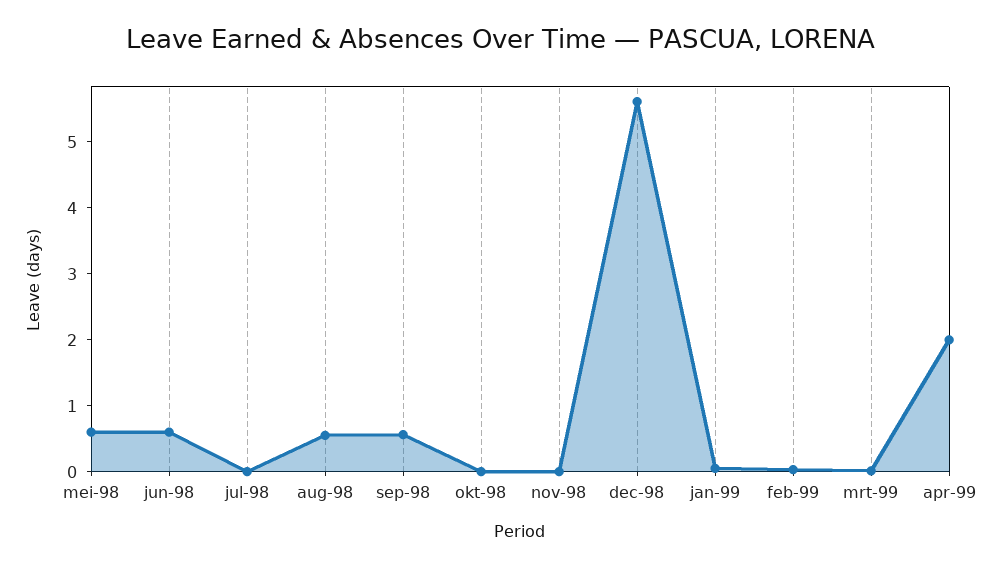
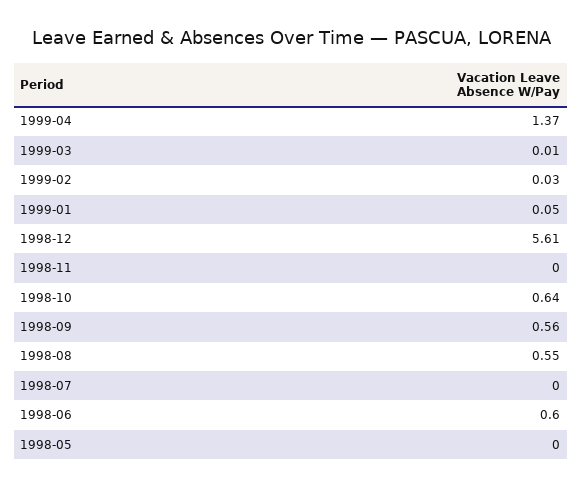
mei-98: 0.6 -> 0
okt-98: 0 -> 0.64
apr-99: 2 -> 1.37

